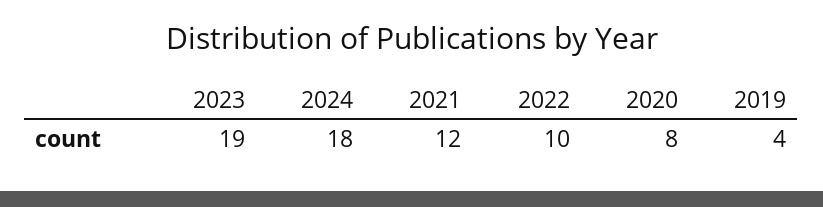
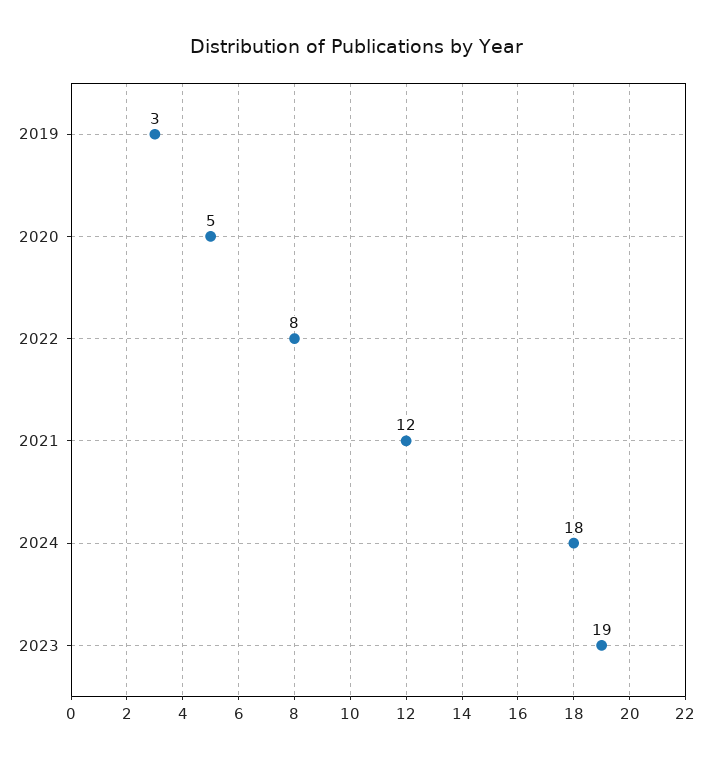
2022: 10 -> 8
2020: 8 -> 5
2019: 4 -> 3

